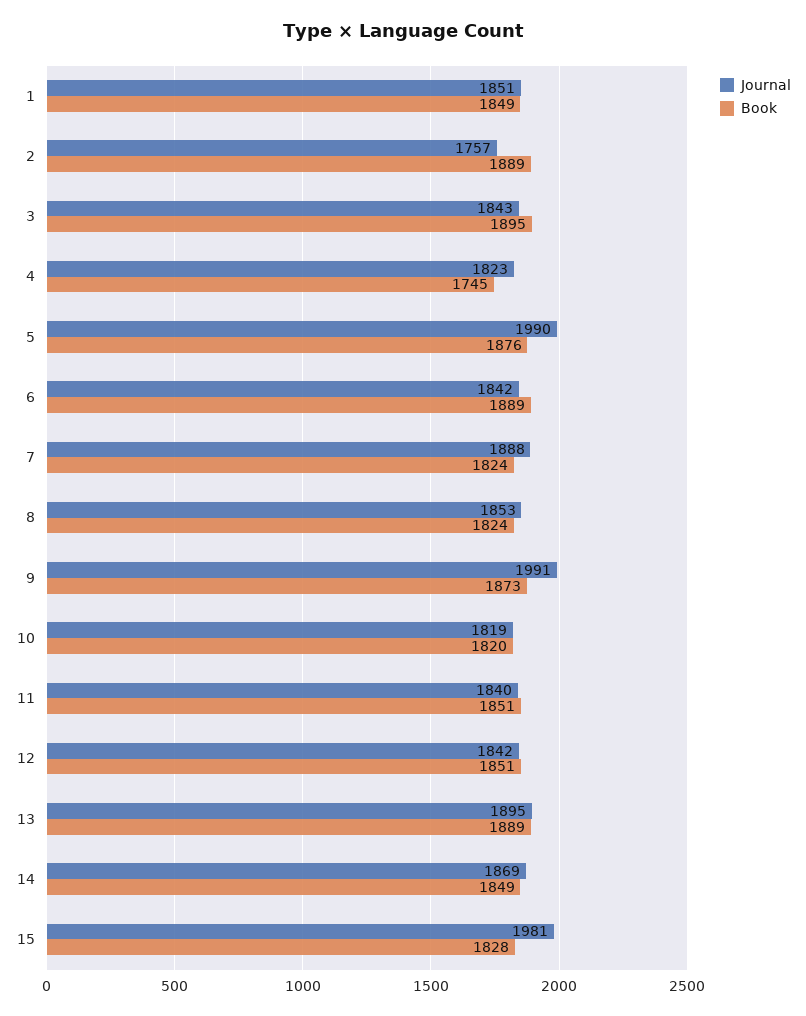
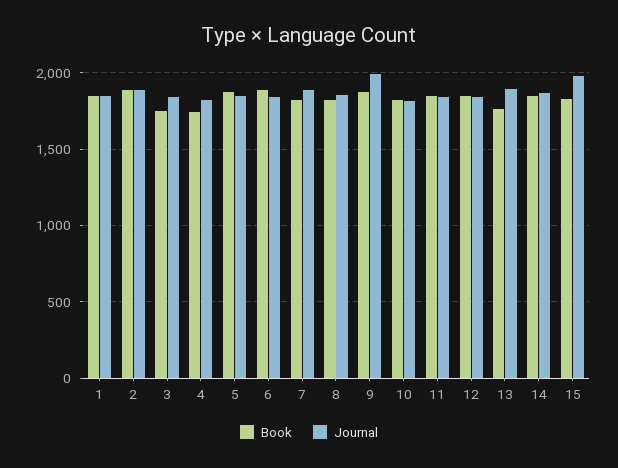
Journal, 2: 1757 -> 1900
Book, 3: 1895 -> 1750
Journal, 5: 1990 -> 1850
Book, 13: 1889 -> 1750

